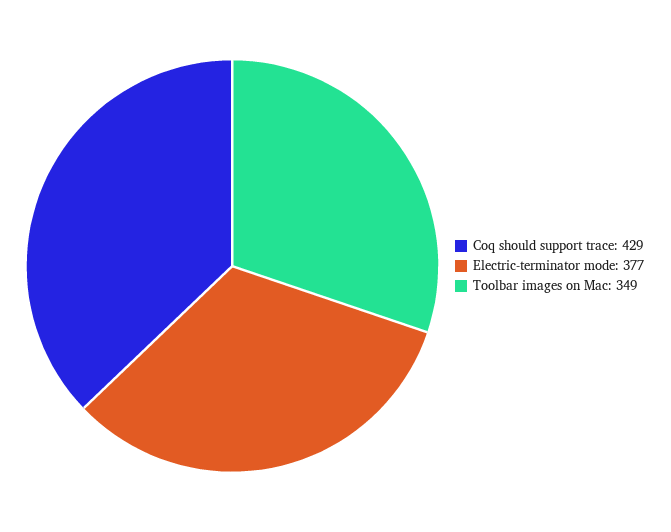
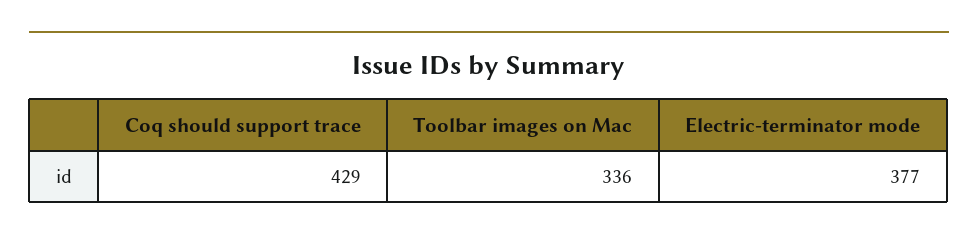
Toolbar images on Mac: 349 -> 336

